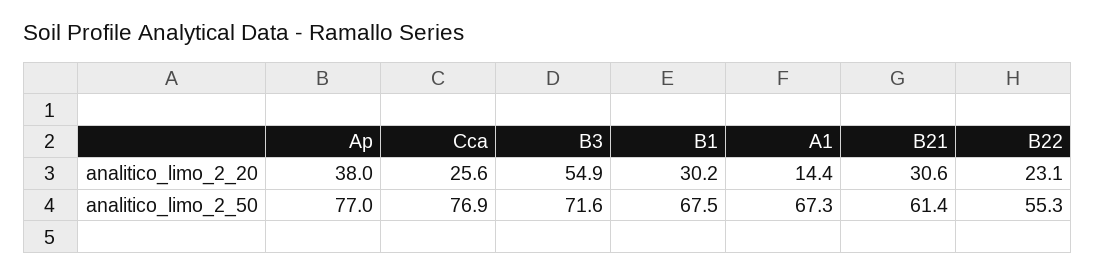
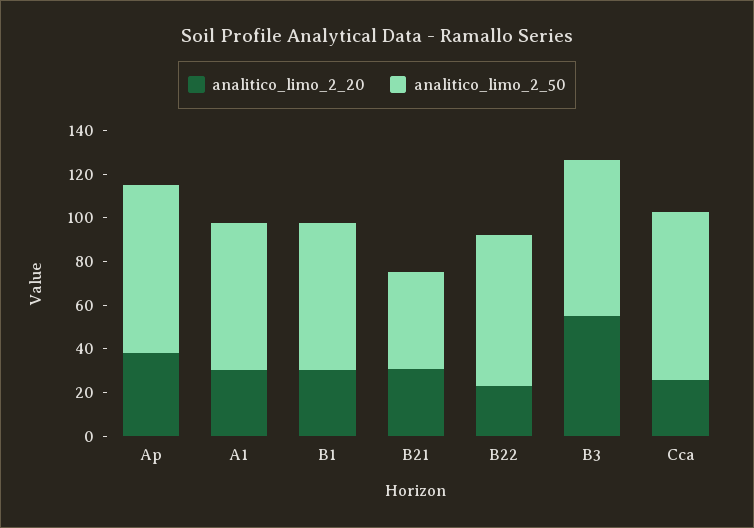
analitico_limo_2_20, A1: 14.4 -> 30
analitico_limo_2_50, B21: 61.4 -> 45
analitico_limo_2_50, B22: 55.3 -> 70

